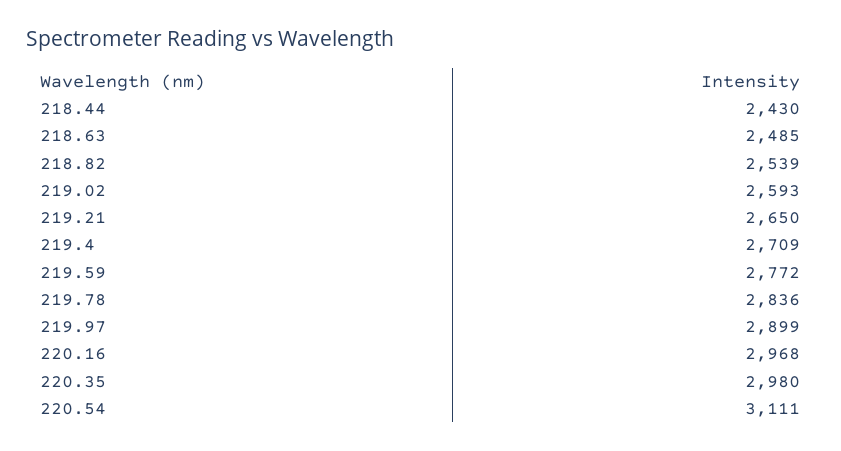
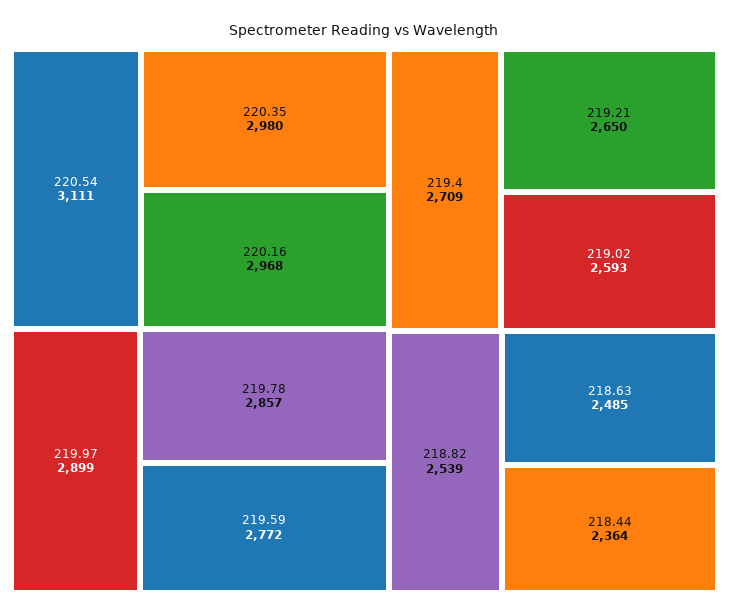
218.44: 2430 -> 2364
219.78: 2836 -> 2857

